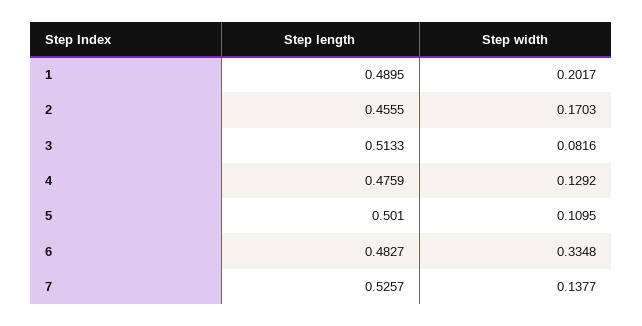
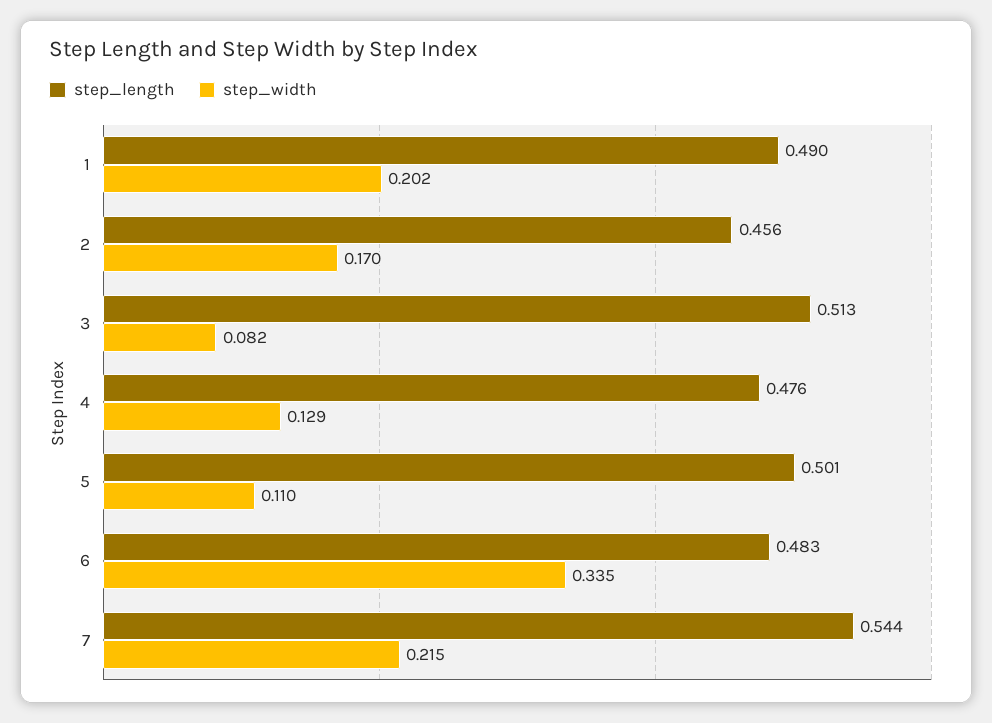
Step length, 7: 0.5257 -> 0.544
Step width, 7: 0.1377 -> 0.215

